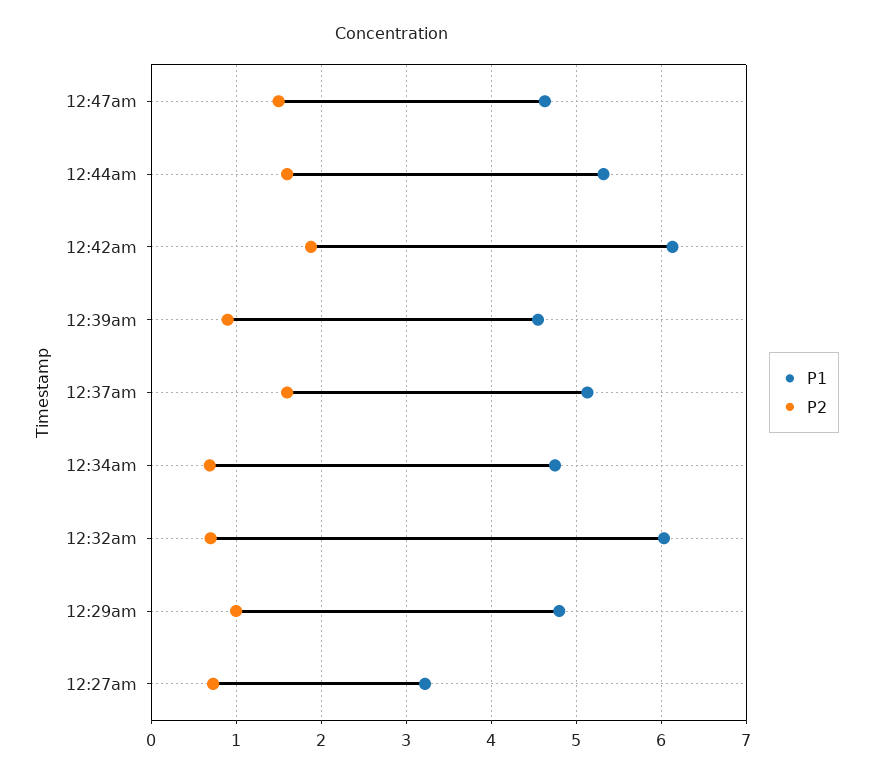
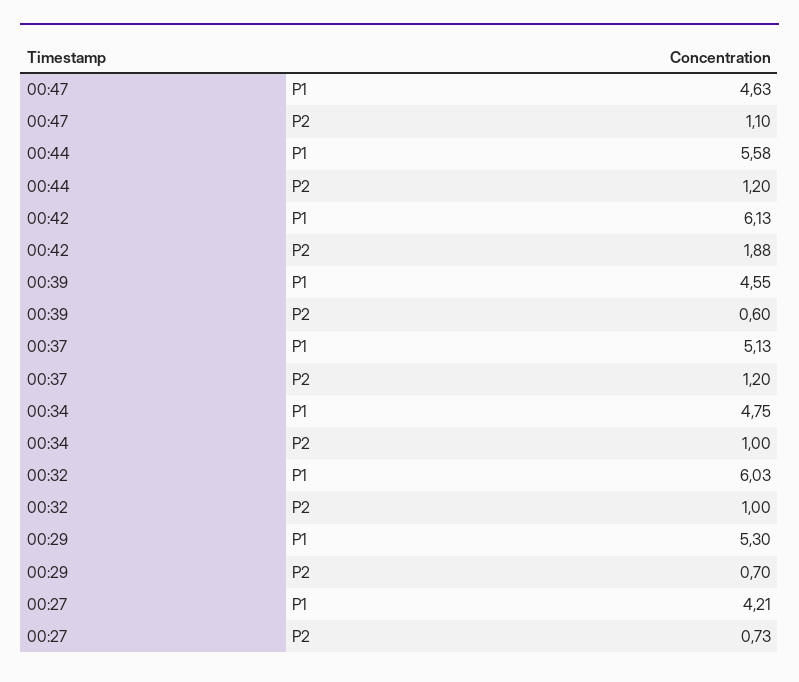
P2, 12:47am: 1.5 -> 1.1
P1, 12:44am: 5.3 -> 5.58
P2, 12:44am: 1.6 -> 1.2
P2, 12:39am: 0.9 -> 0.6
P2, 12:37am: 1.6 -> 1.2
P2, 12:34am: 0.7 -> 1
P2, 12:32am: 0.7 -> 1
P1, 12:29am: 4.8 -> 5.3
P2, 12:29am: 1 -> 0.7
P1, 12:27am: 3.2 -> 4.21

